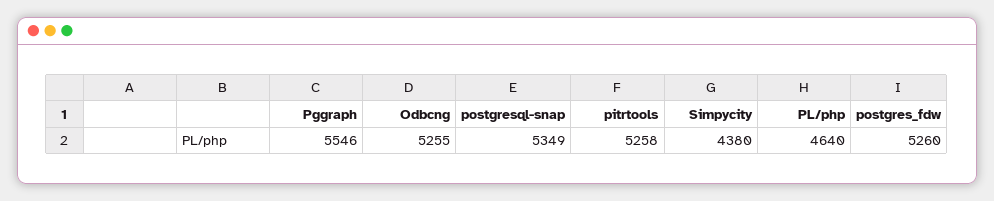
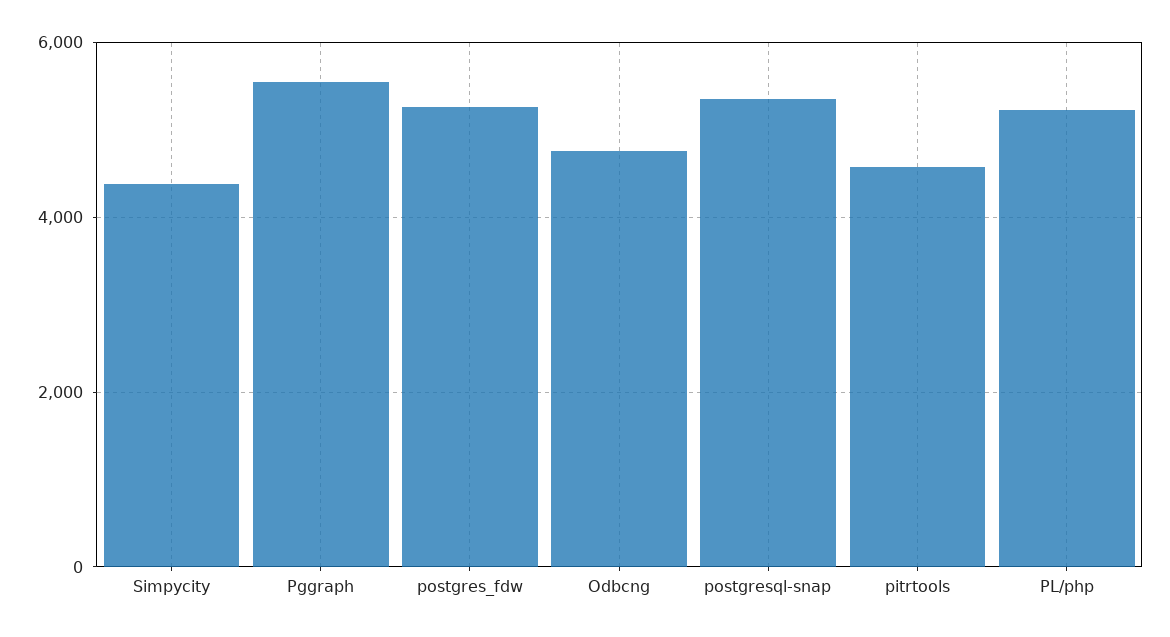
Odbcng: 5255 -> 4800
pitrtools: 5258 -> 4600
PL/php: 4640 -> 5200

